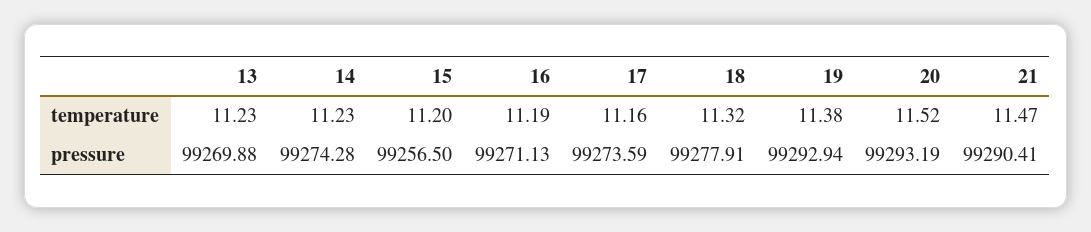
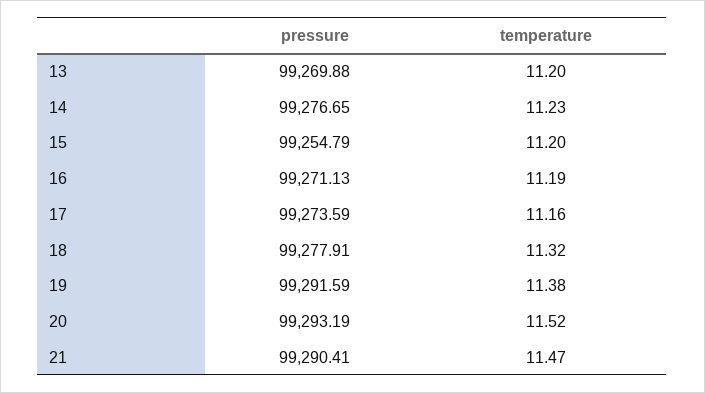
13, temperature: 11.23 -> 11.2
14, pressure: 99274.28 -> 99276.65
15, pressure: 99256.5 -> 99254.79
19, pressure: 99292.94 -> 99291.59

